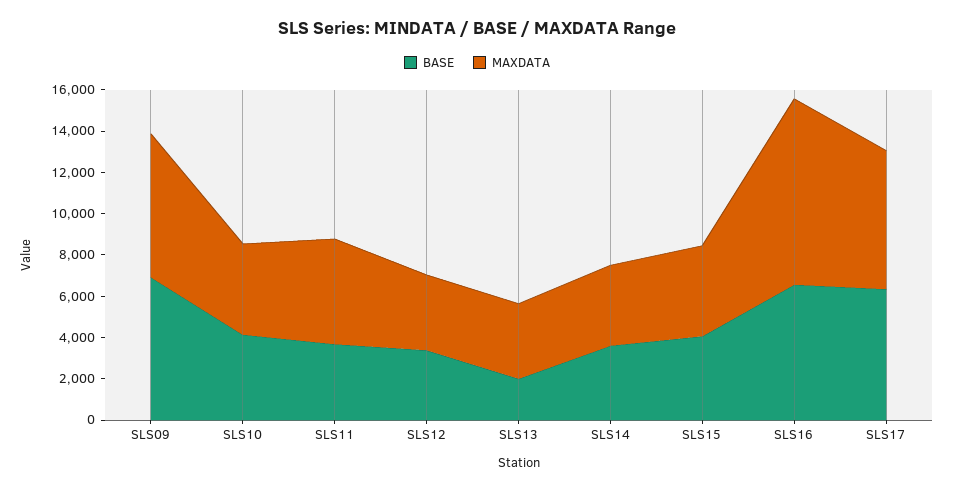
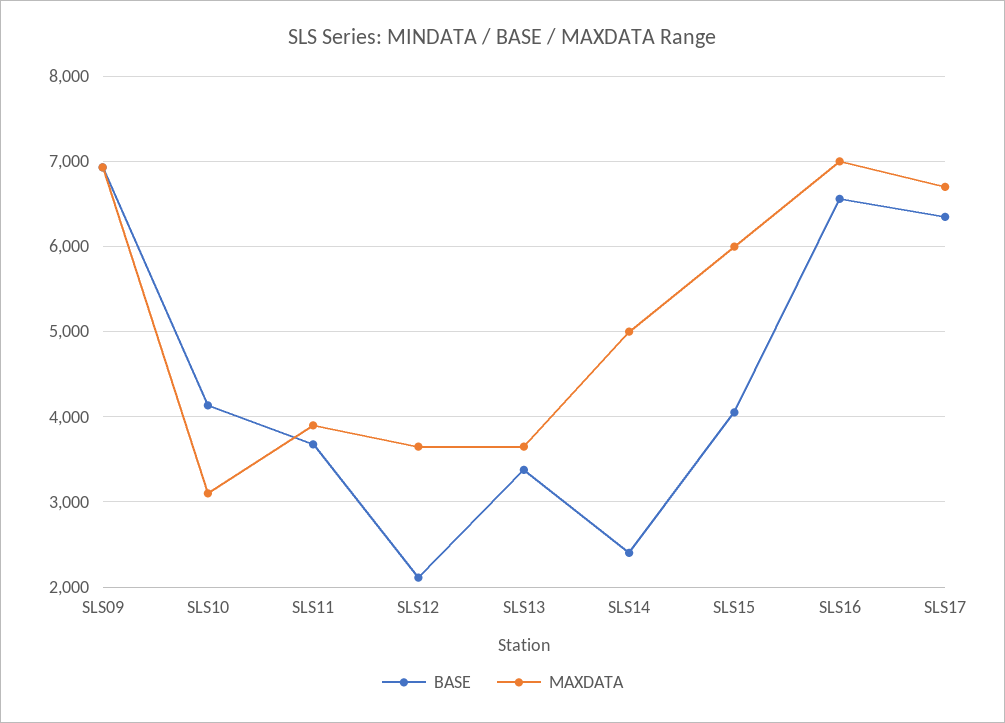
MAXDATA, SLS10: 4500 -> 3100
MAXDATA, SLS11: 5000 -> 3900
BASE, SLS12: 3500 -> 2100
BASE, SLS13: 2000 -> 3400
BASE, SLS14: 3500 -> 2400
MAXDATA, SLS14: 4000 -> 5000
MAXDATA, SLS15: 4500 -> 6000
MAXDATA, SLS16: 9000 -> 7000

